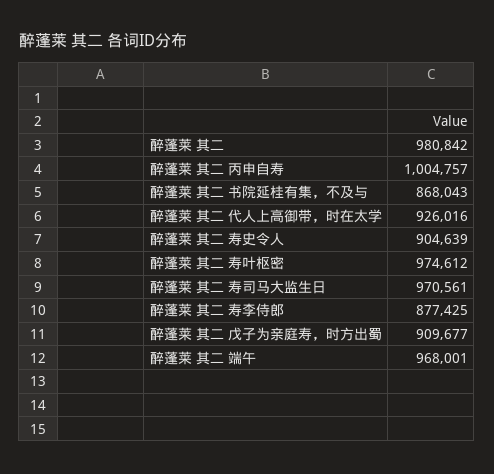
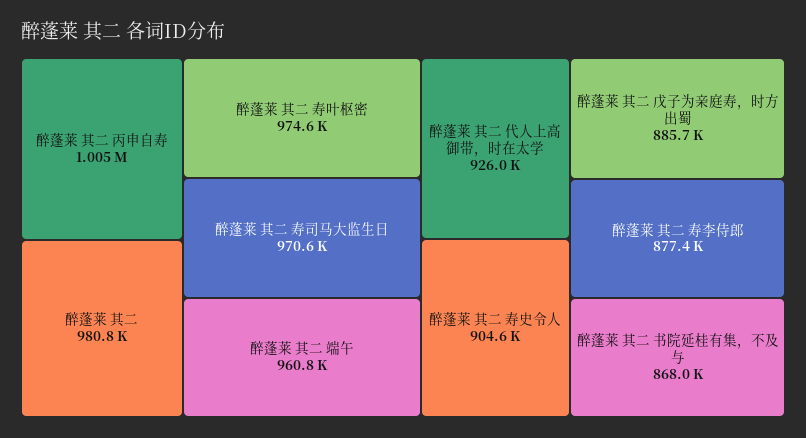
醉蓬莱 其二 戊子为亲庭寿，时方出蜀: 909677 -> 885700
醉蓬莱 其二 端午: 968001 -> 960800

